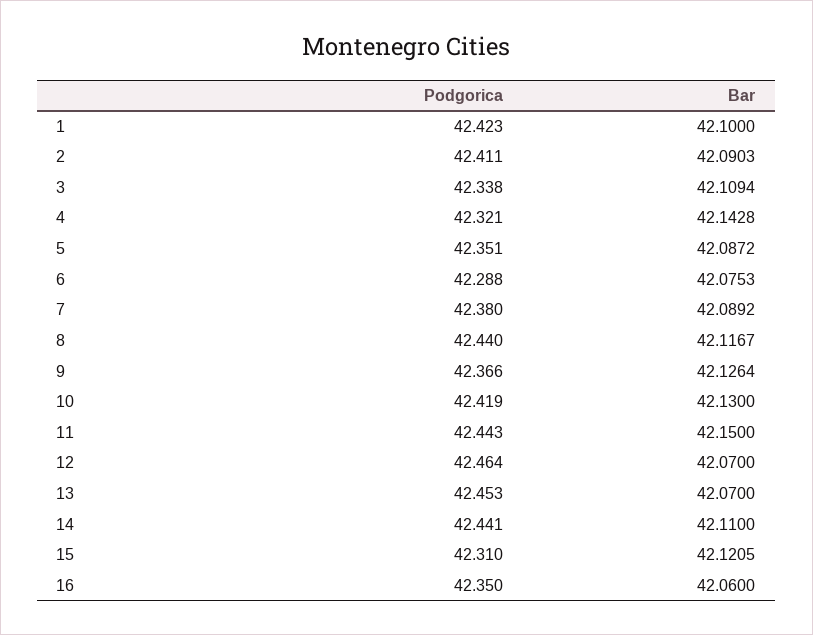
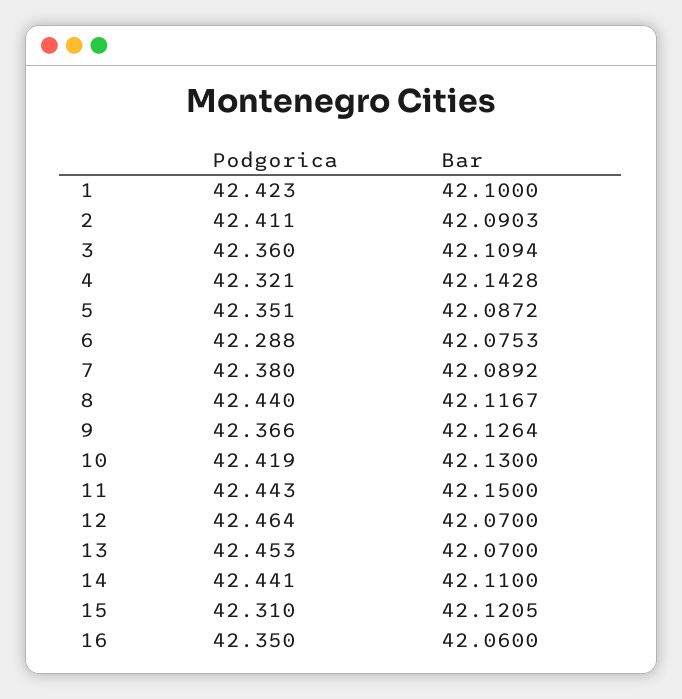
Podgorica, 3: 42.338 -> 42.36

